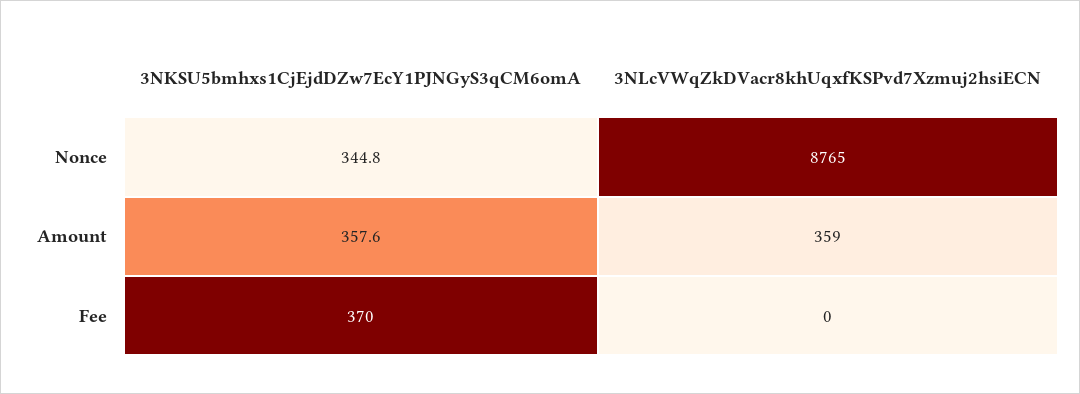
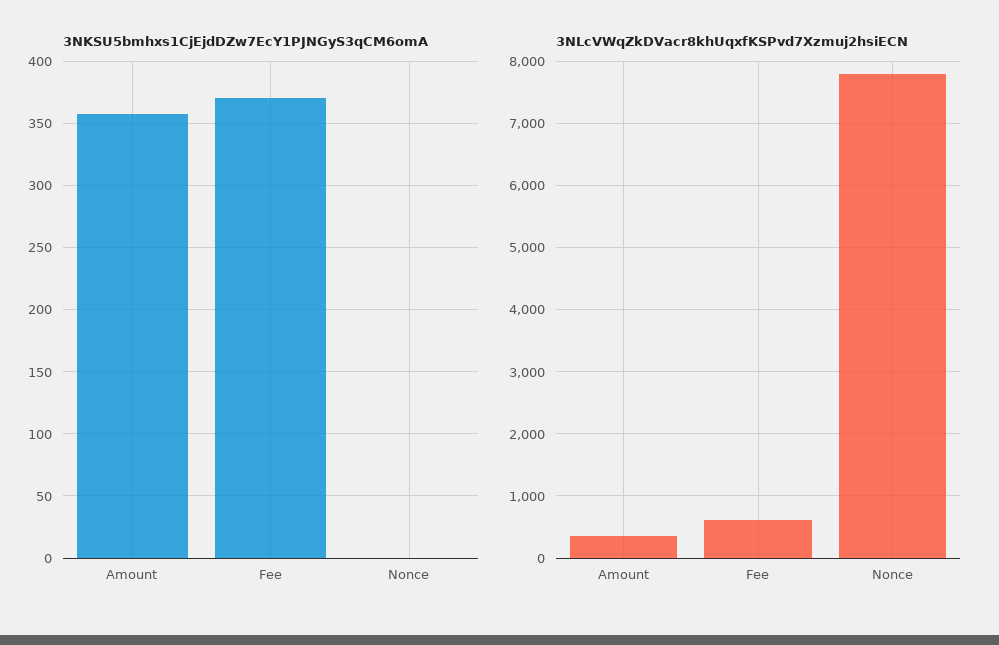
3NKSU5bmhxs1CjEjdDZw7EcY1PJNGyS3qCM6omA, Nonce: 344.8 -> 0
3NLcVWqZkDVacr8khUqxfKSPvd7Xzmuj2hsiECN, Nonce: 8765 -> 7800
3NLcVWqZkDVacr8khUqxfKSPvd7Xzmuj2hsiECN, Fee: 0 -> 600

